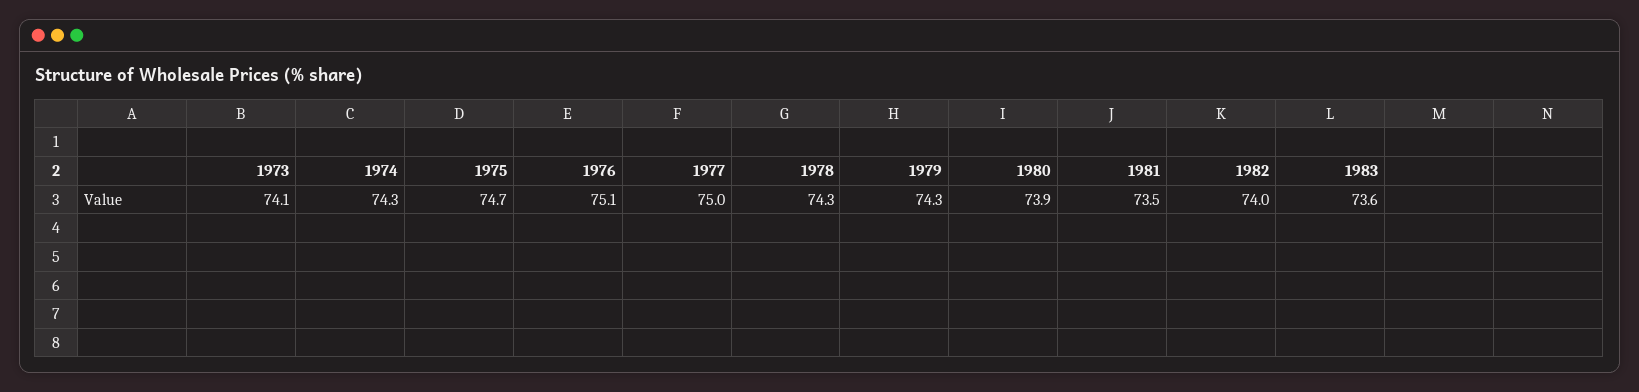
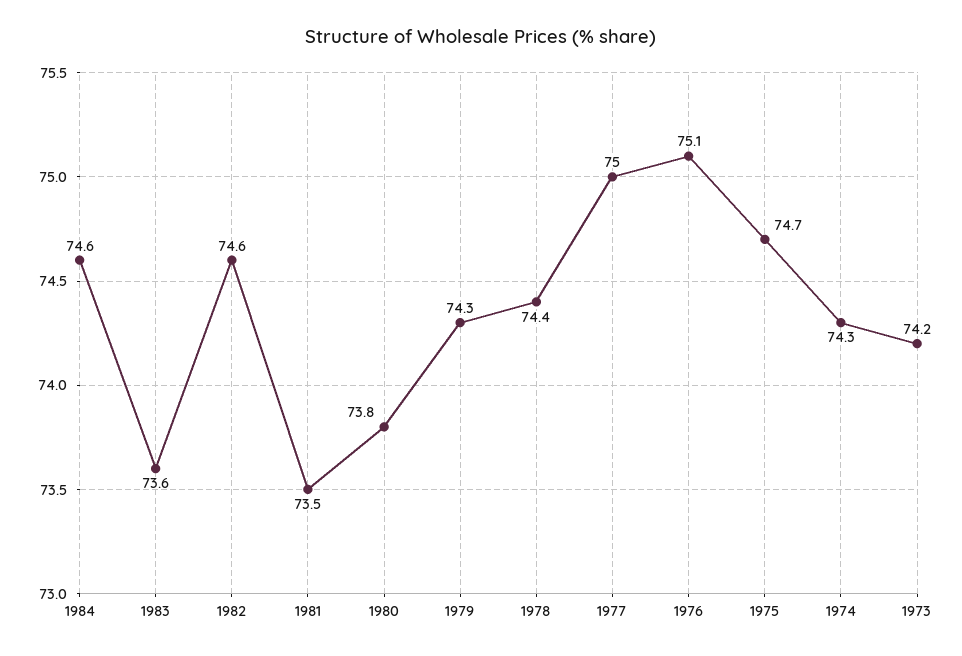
1973: 74.1 -> 74.2
1978: 74.3 -> 74.4
1980: 73.9 -> 73.8
1982: 74 -> 74.6
1984: none -> 74.6

